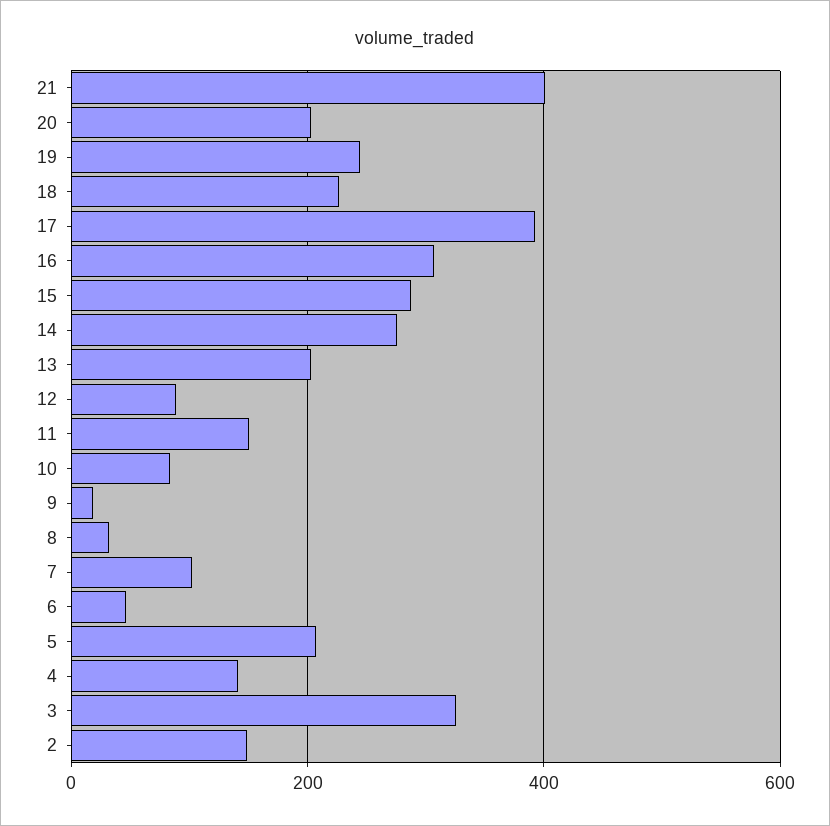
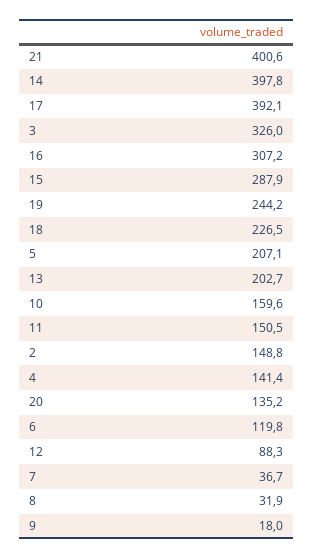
20: 200 -> 135.2
14: 280 -> 397.8
10: 80 -> 159.6
7: 100 -> 36.7
6: 40 -> 119.8

